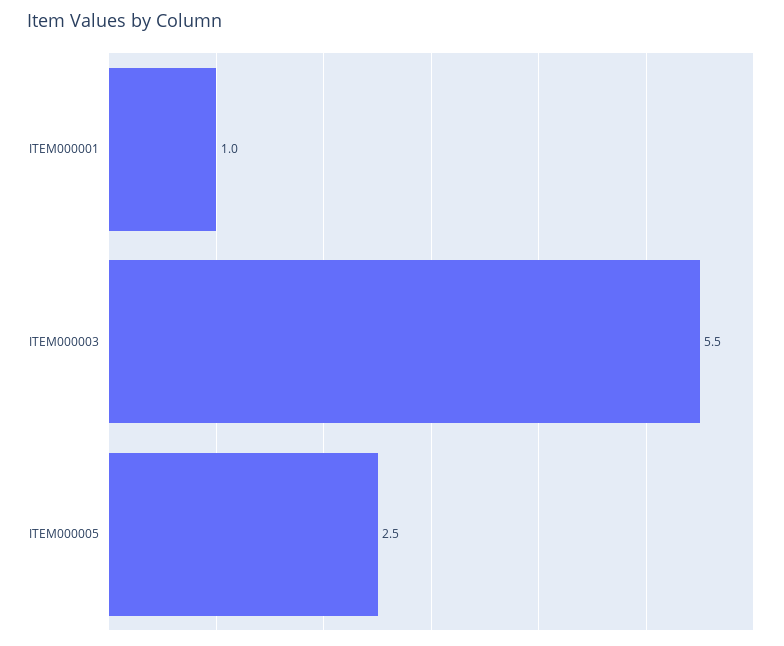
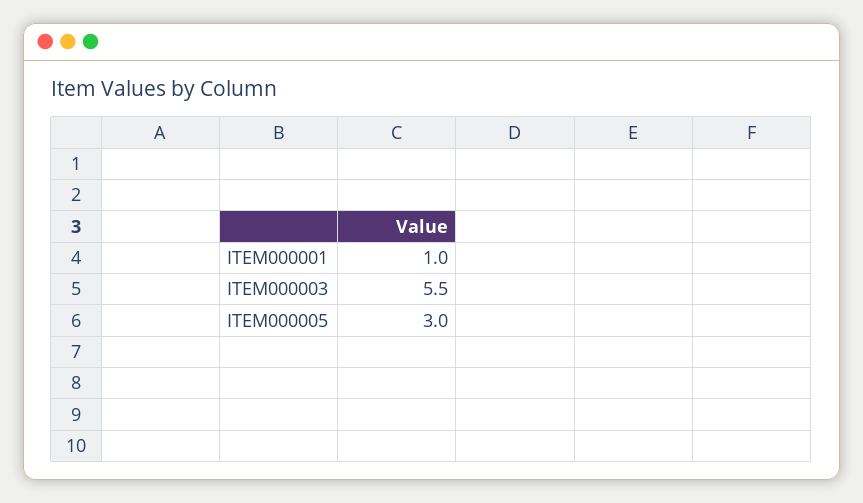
ITEM000005: 2.5 -> 3

